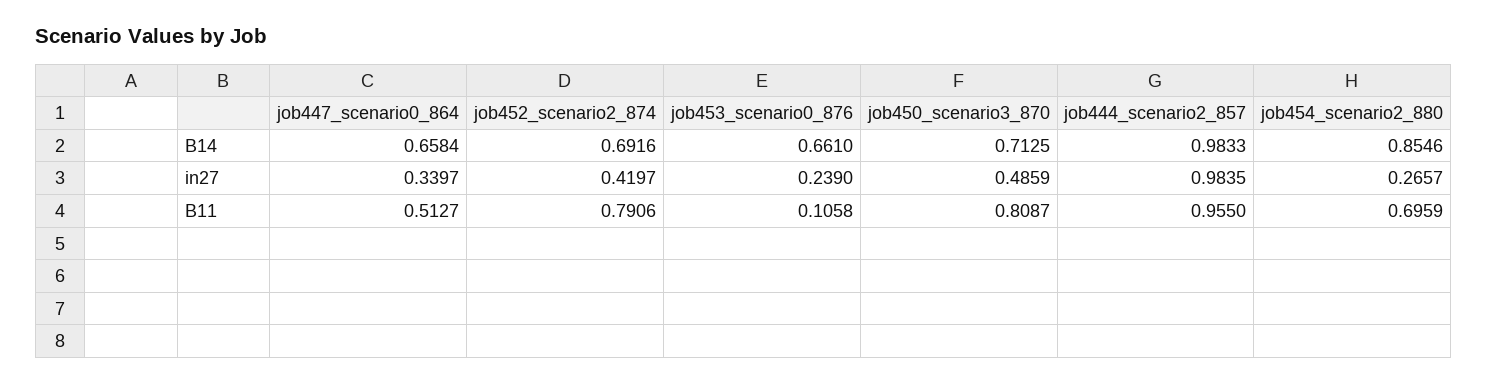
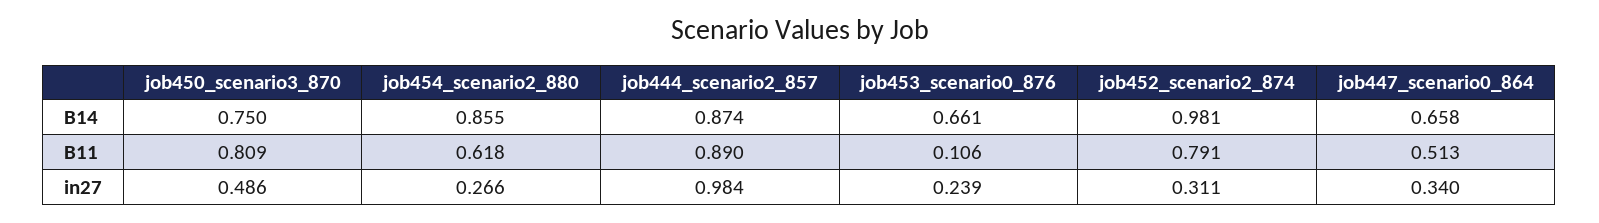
job452_scenario2_874, B14: 0.6916 -> 0.981
job450_scenario3_870, B14: 0.7125 -> 0.75
job444_scenario2_857, B14: 0.9833 -> 0.874
job452_scenario2_874, in27: 0.4197 -> 0.311
job444_scenario2_857, B11: 0.955 -> 0.89
job454_scenario2_880, B11: 0.6959 -> 0.618

